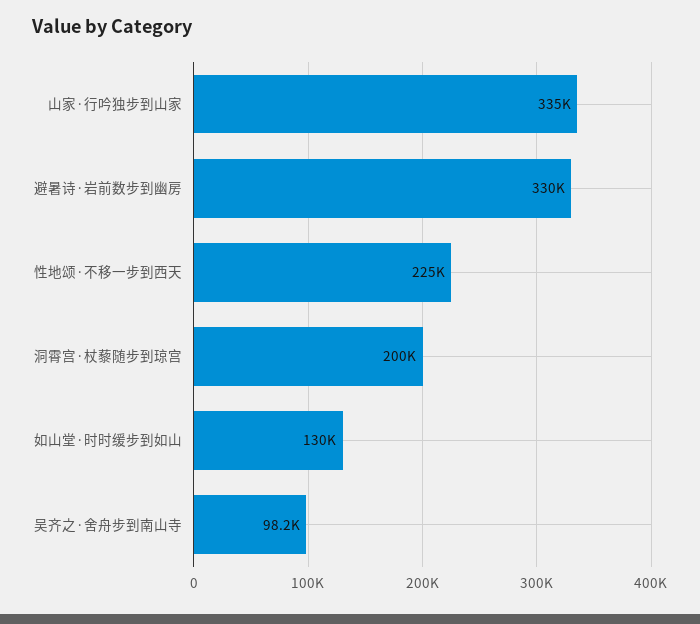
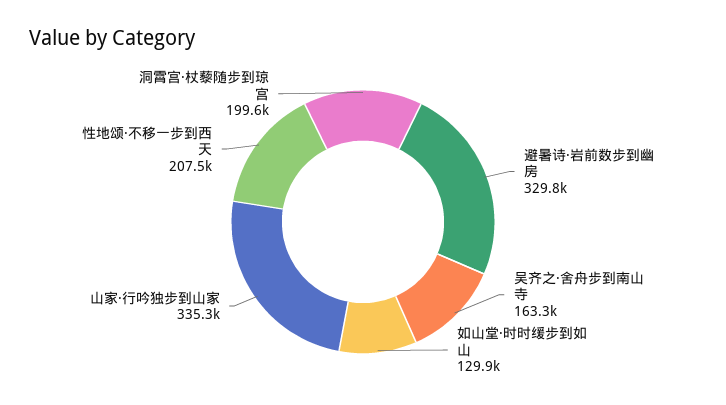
性地颂·不移一步到西天: 225000 -> 207500
吴齐之·舍舟步到南山寺: 98200 -> 163300

